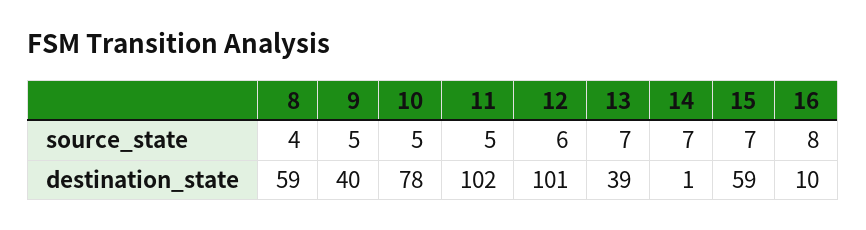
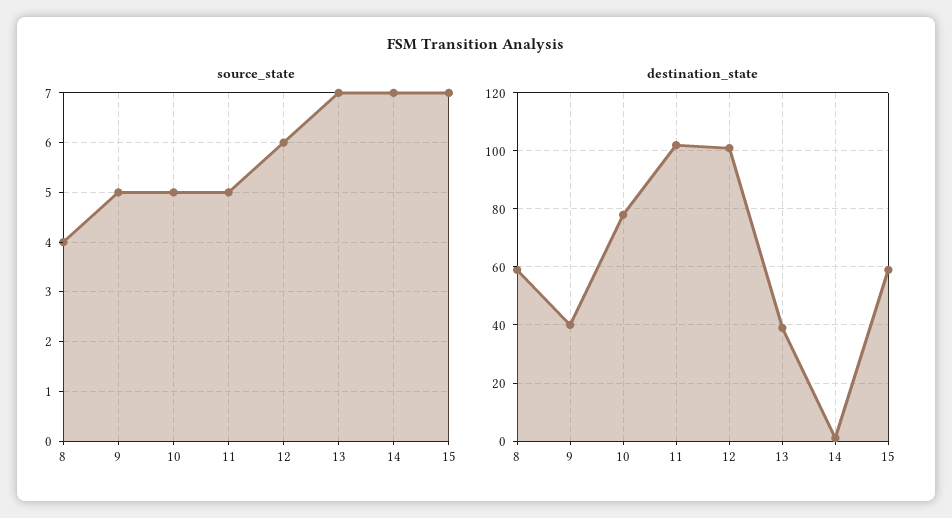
source_state, 16: 8 -> none
destination_state, 16: 10 -> none

